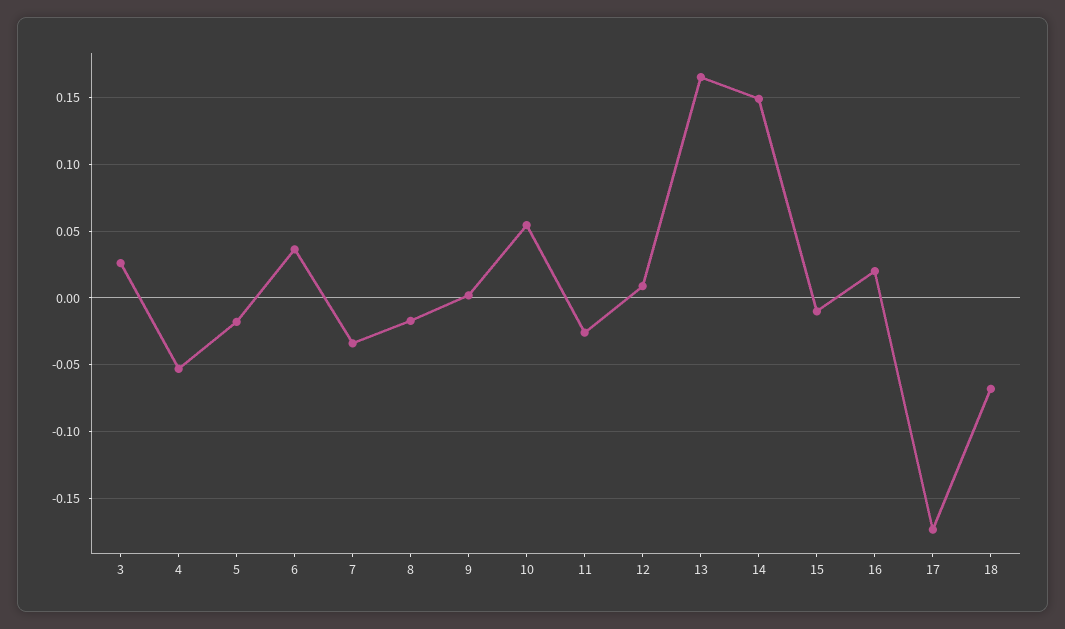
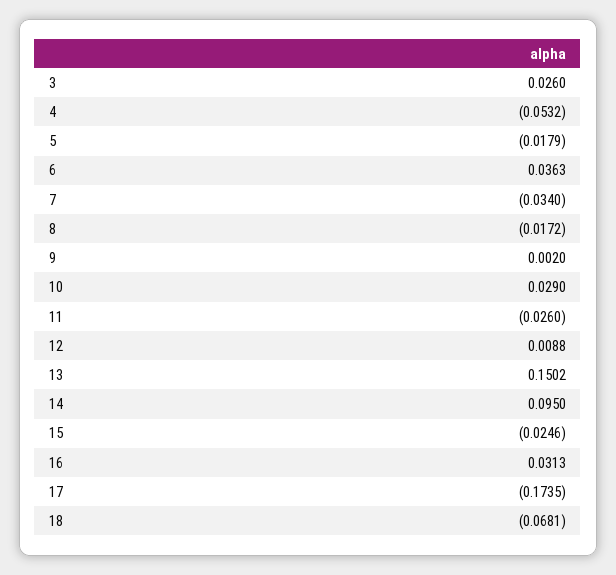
10: 0.055 -> 0.029
13: 0.165 -> 0.1502
14: 0.15 -> 0.095
15: -0.01 -> -0.0246
16: 0.02 -> 0.0313

